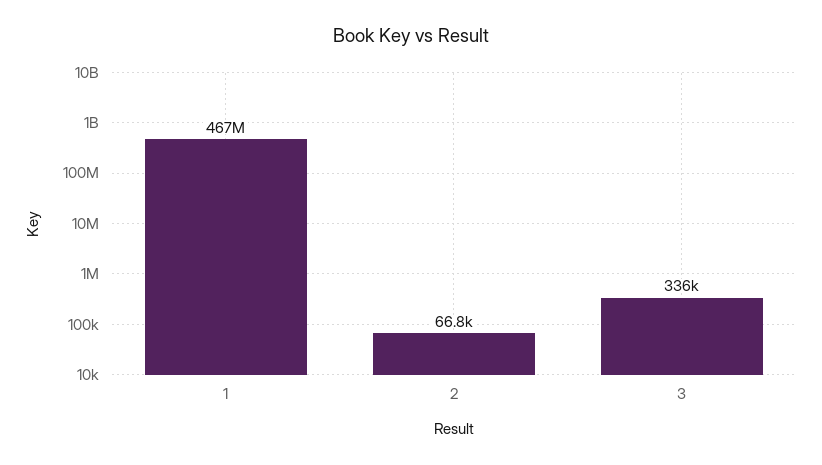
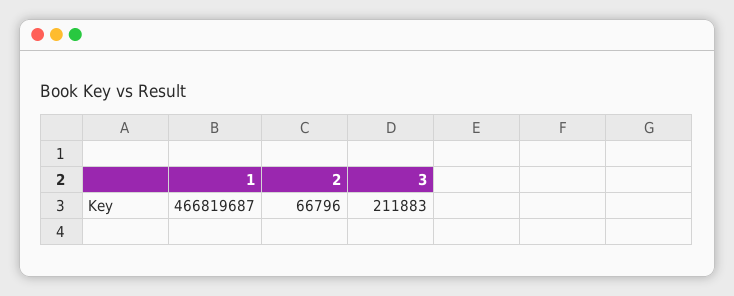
3: 336000 -> 211883

